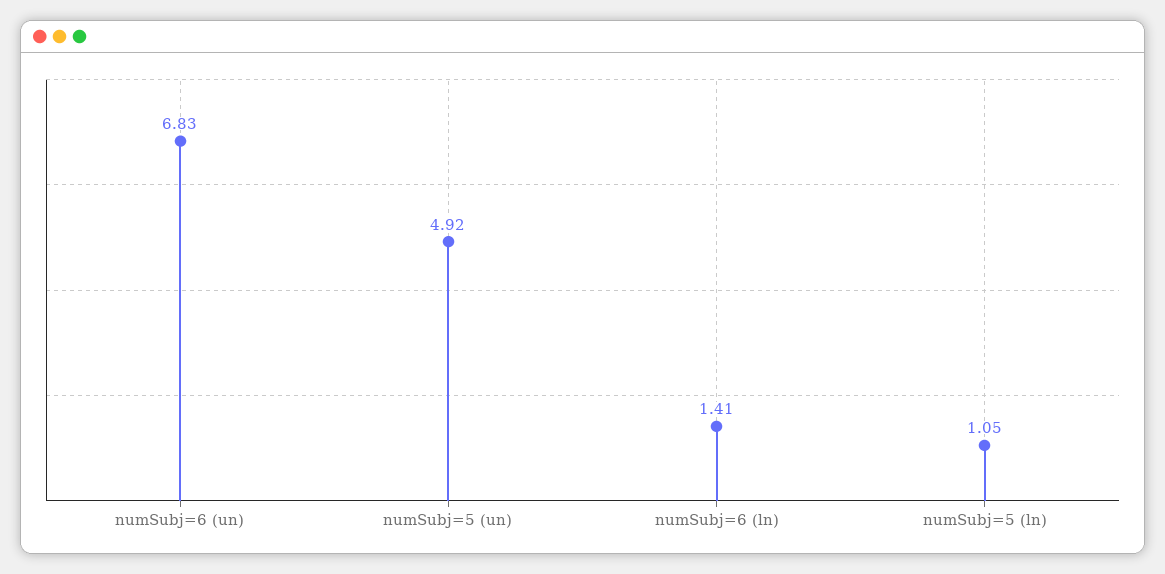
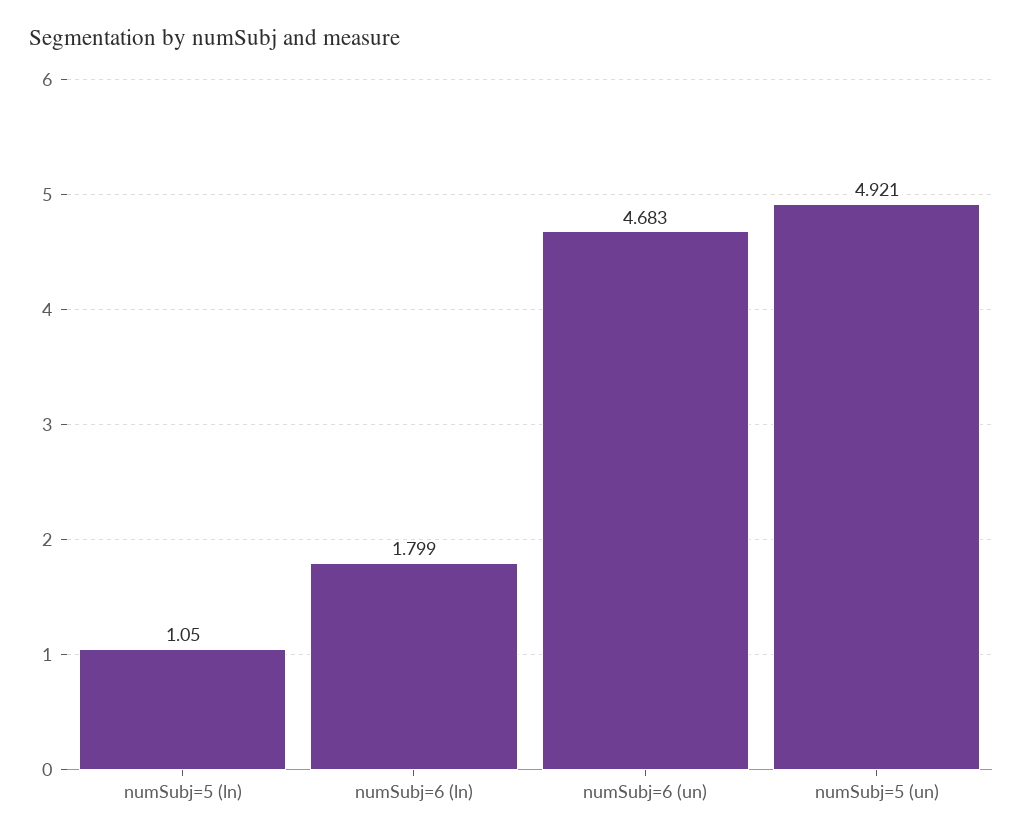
numSubj=6 (un): 6.83 -> 4.683
numSubj=6 (ln): 1.41 -> 1.799

